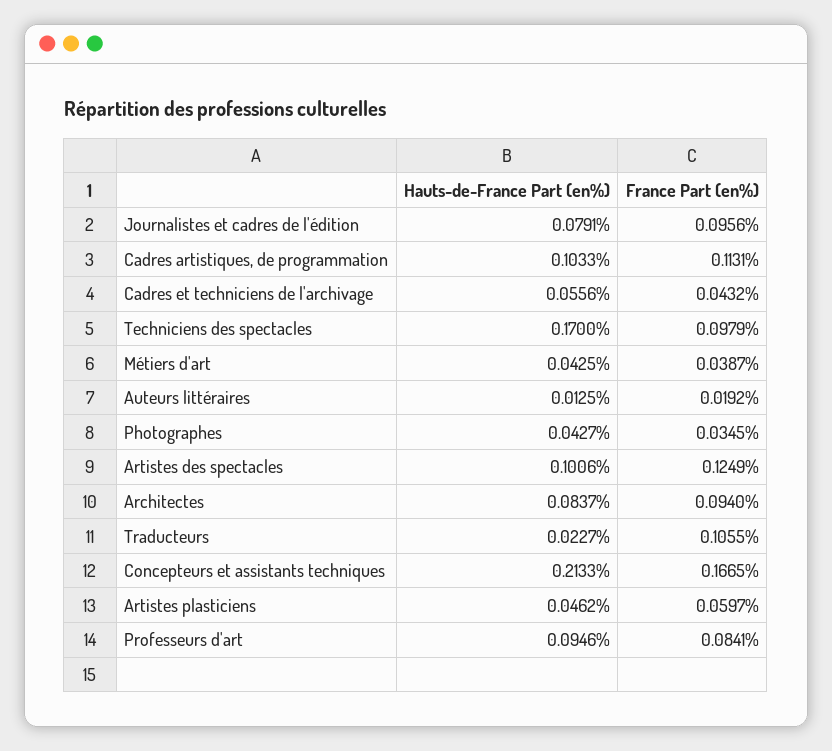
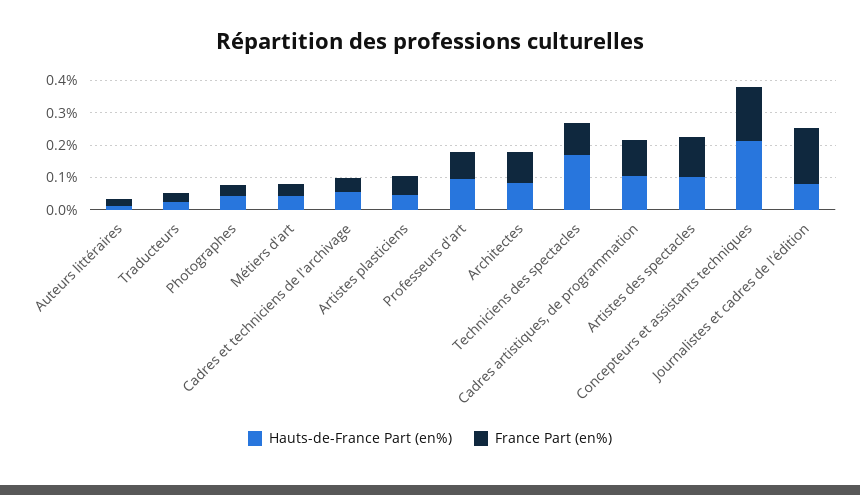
France Part (en%), Journalistes et cadres de l'édition: 0.0956 -> 0.175
France Part (en%), Traducteurs: 0.1055 -> 0.025

